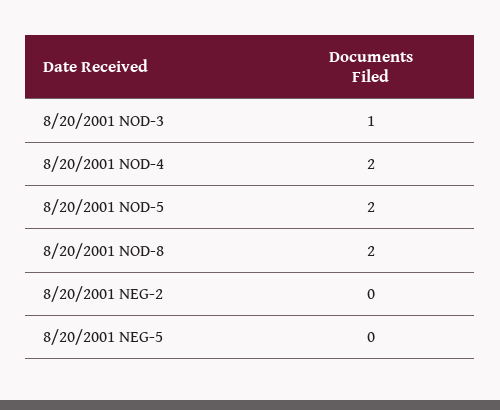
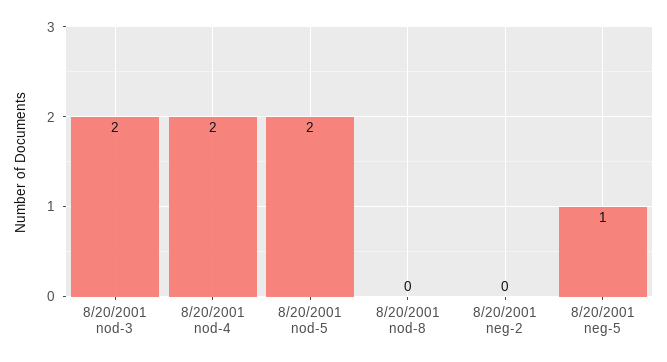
8/20/2001 NOD-3: 1 -> 2
8/20/2001 NOD-8: 2 -> 0
8/20/2001 NEG-5: 0 -> 1

